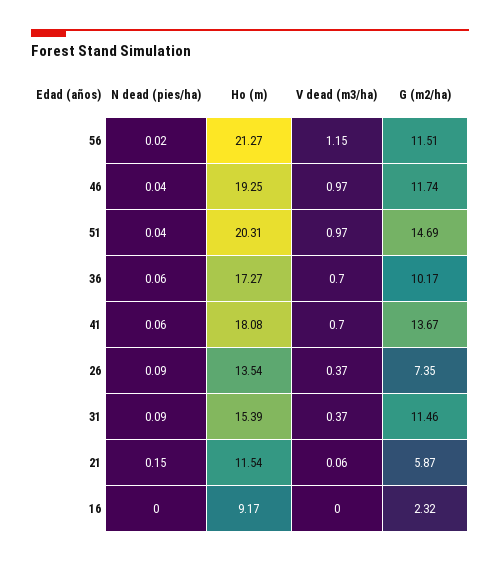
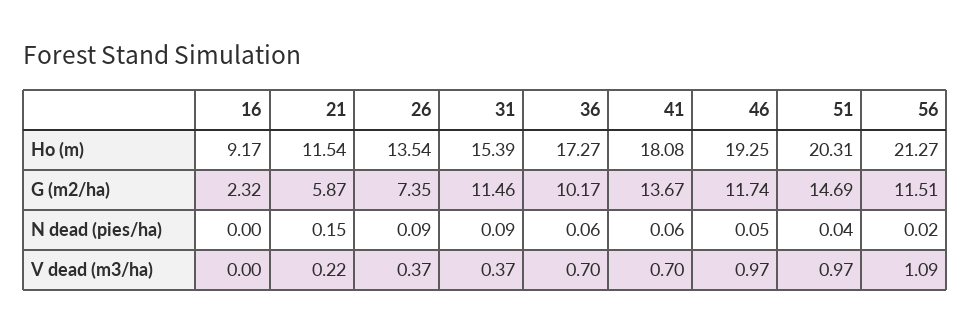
V dead (m3/ha), 56: 1.15 -> 1.09
N dead (pies/ha), 46: 0.04 -> 0.05
V dead (m3/ha), 21: 0.06 -> 0.22

